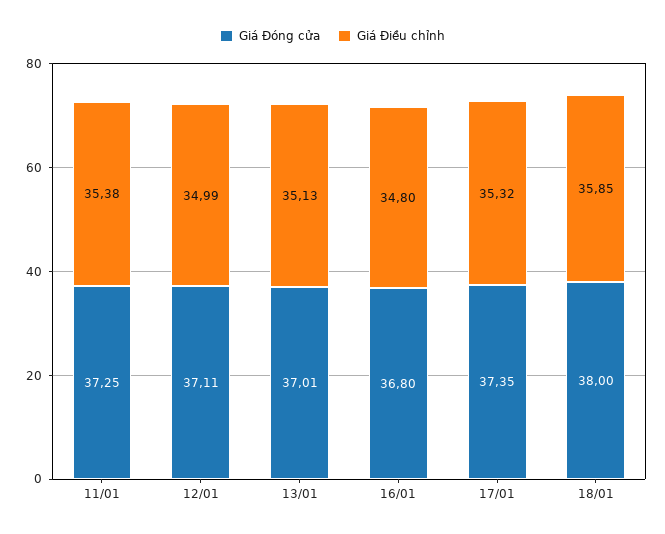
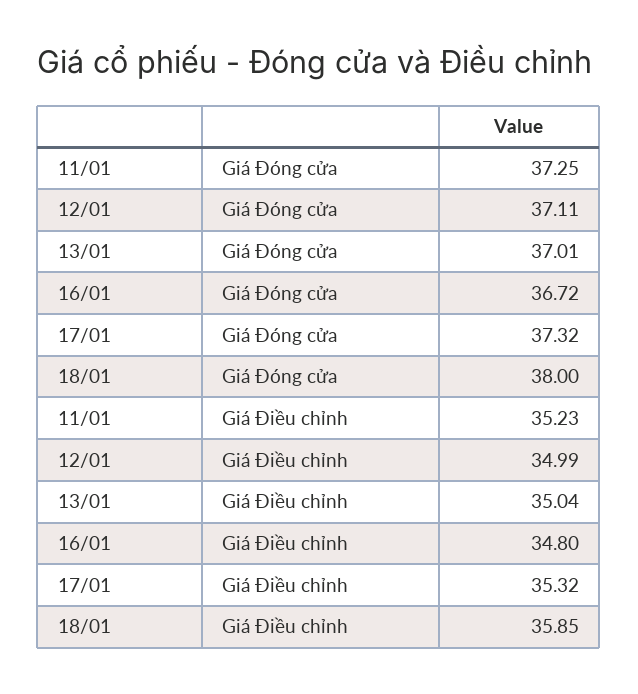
Giá Điều chỉnh, 11/01: 35.38 -> 35.23
Giá Điều chỉnh, 13/01: 35.13 -> 35.04
Giá Đóng cửa, 16/01: 36.8 -> 36.72
Giá Đóng cửa, 17/01: 37.35 -> 37.32

